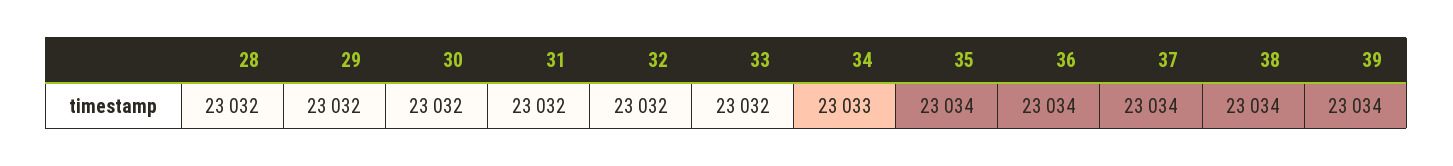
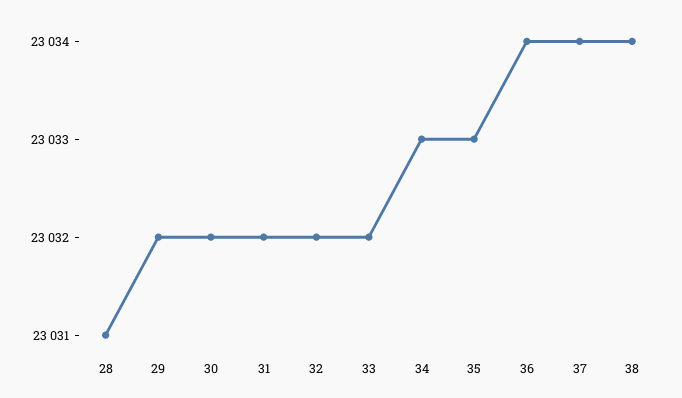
28: 23032 -> 23031
35: 23034 -> 23033
39: 23034 -> none

